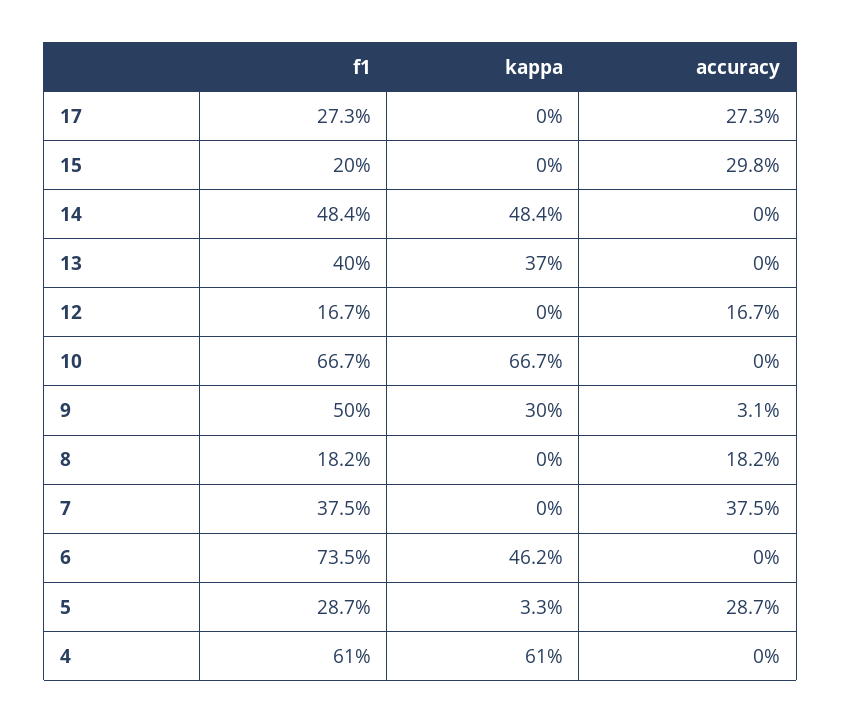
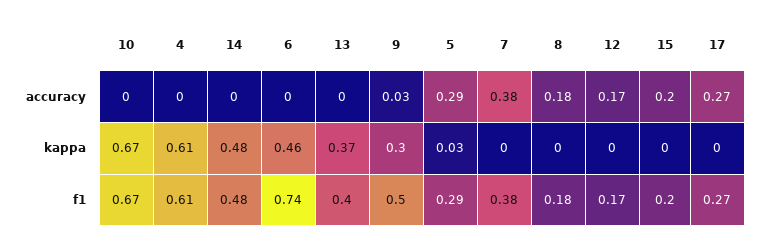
accuracy, 15: 0.298 -> 0.2

